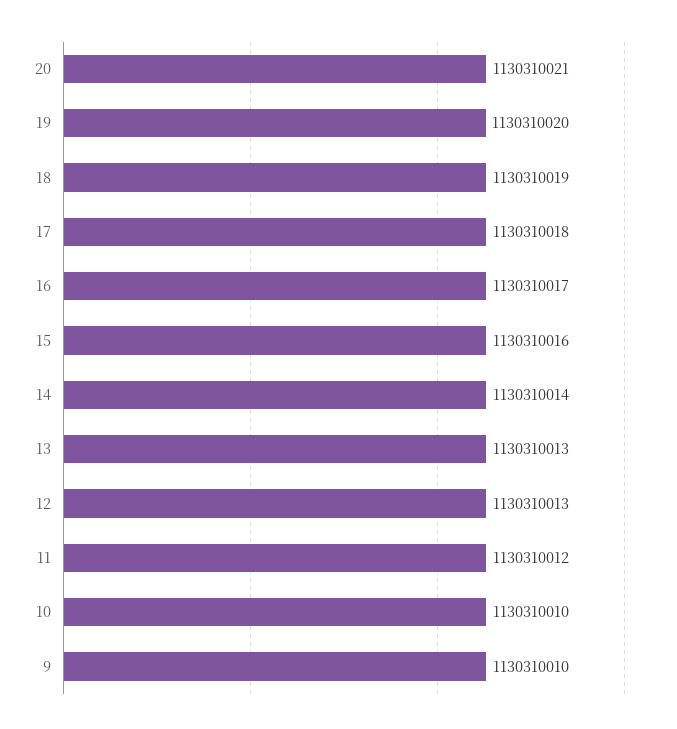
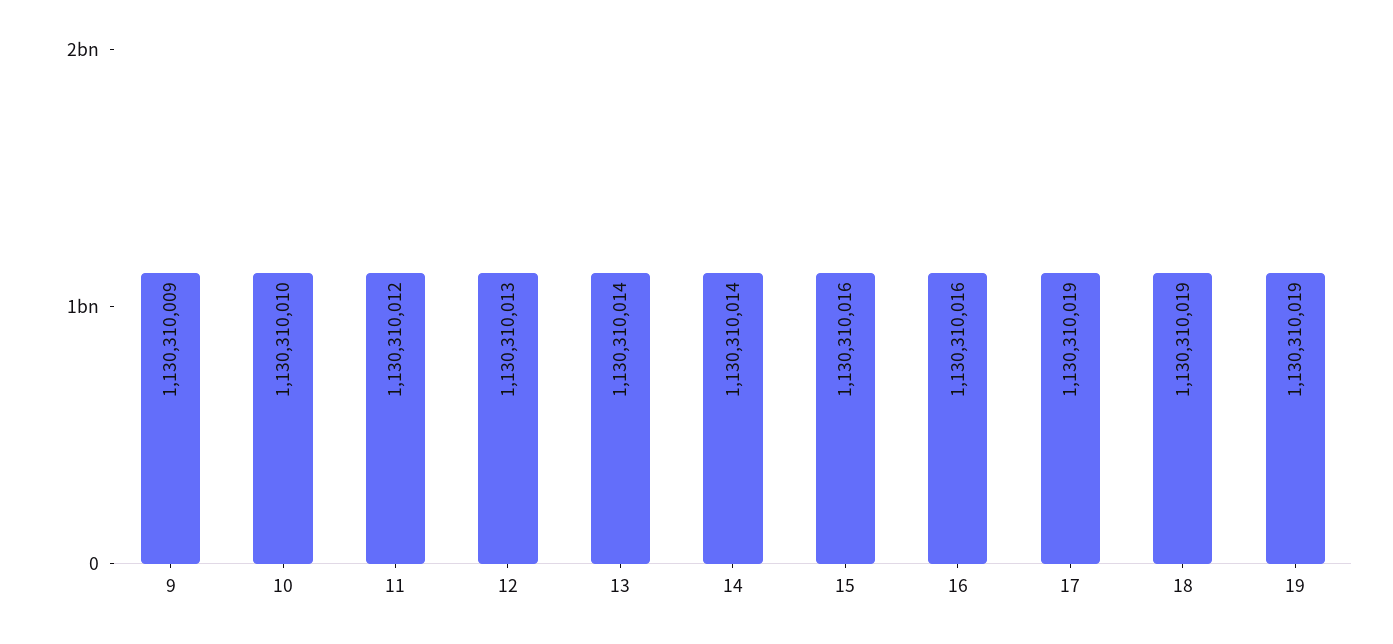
20: 1130310021 -> none
19: 1130310020 -> 1130310019
17: 1130310018 -> 1130310019
16: 1130310017 -> 1130310016
13: 1130310013 -> 1130310014
9: 1130310010 -> 1130310009

